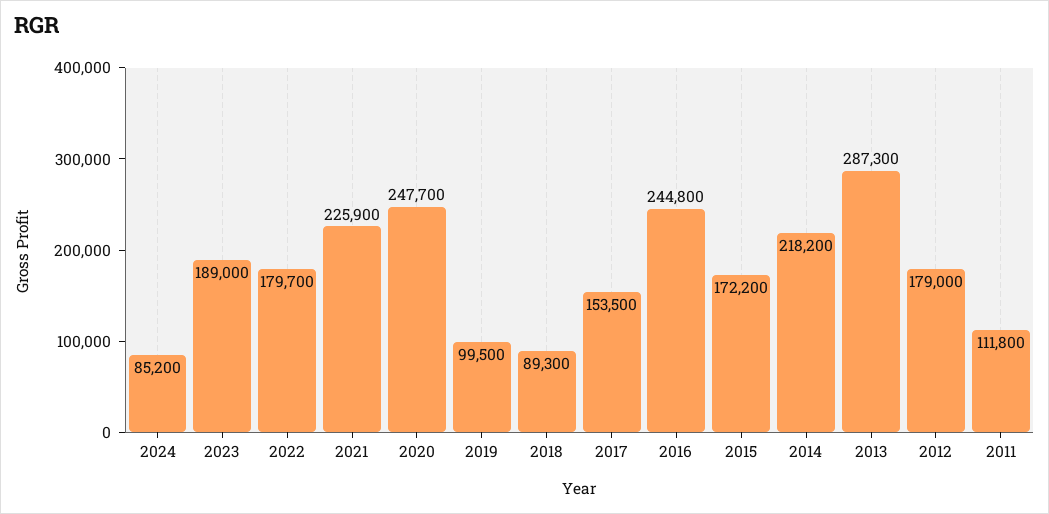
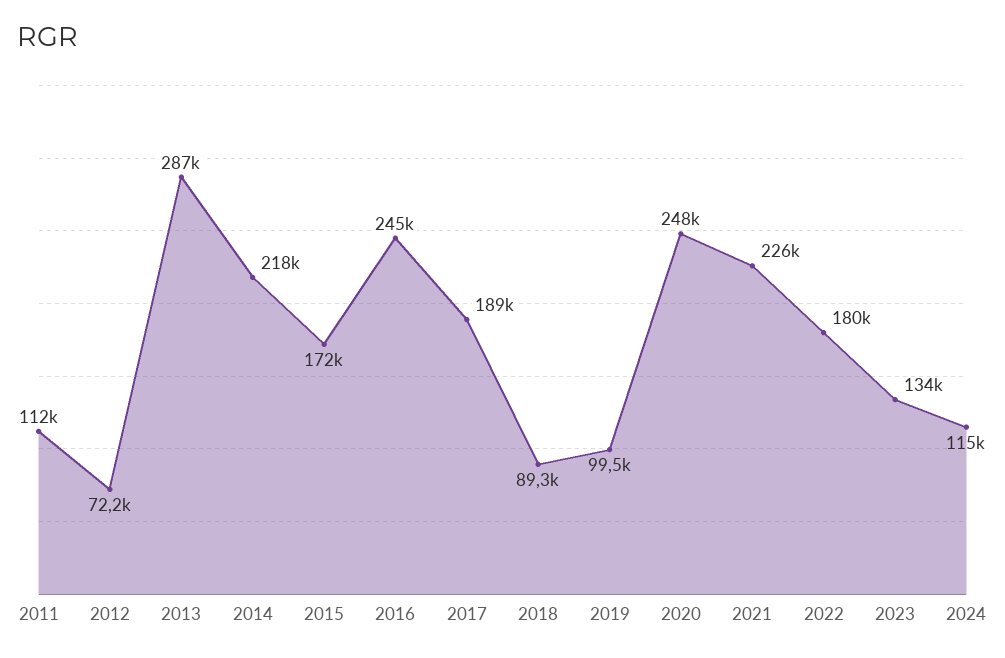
2024: 85200 -> 115000
2023: 189000 -> 134000
2017: 153500 -> 189000
2012: 179000 -> 72200

